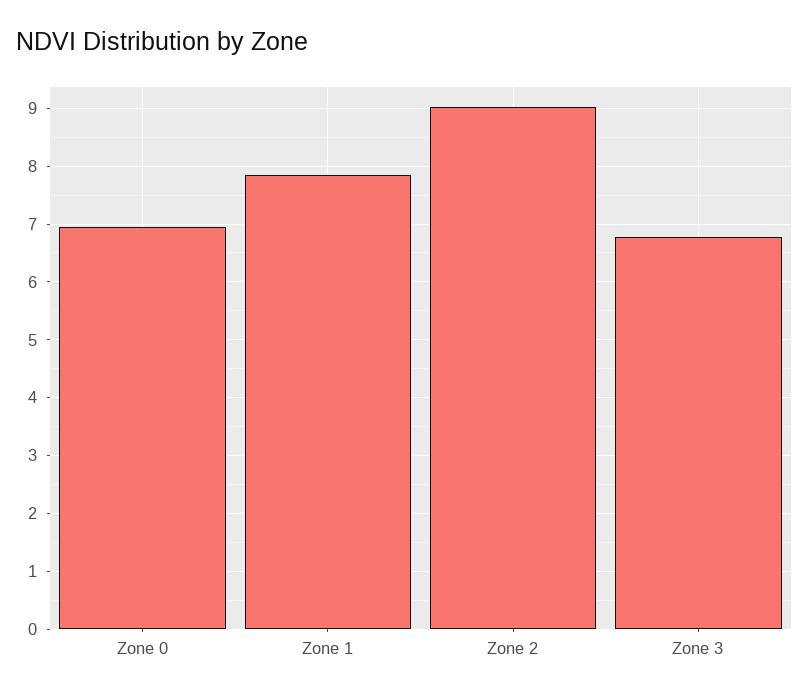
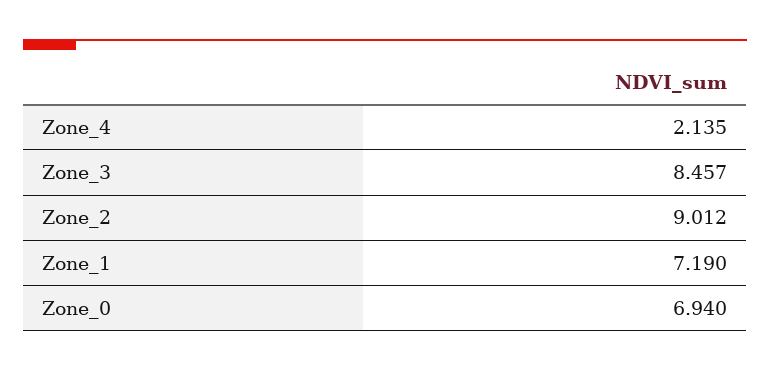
Zone 1: 7.8 -> 7.19
Zone 3: 6.8 -> 8.457
Zone_4: none -> 2.135

